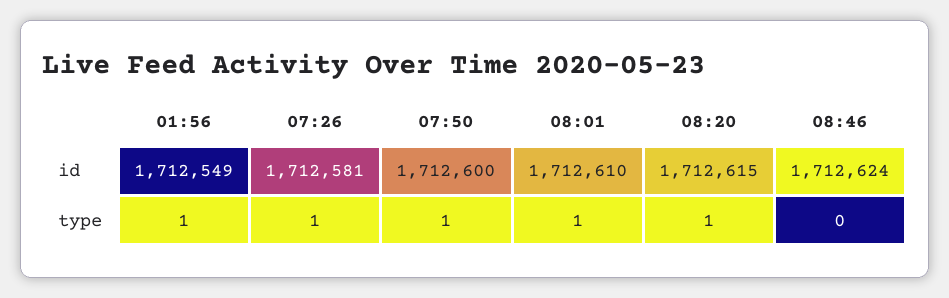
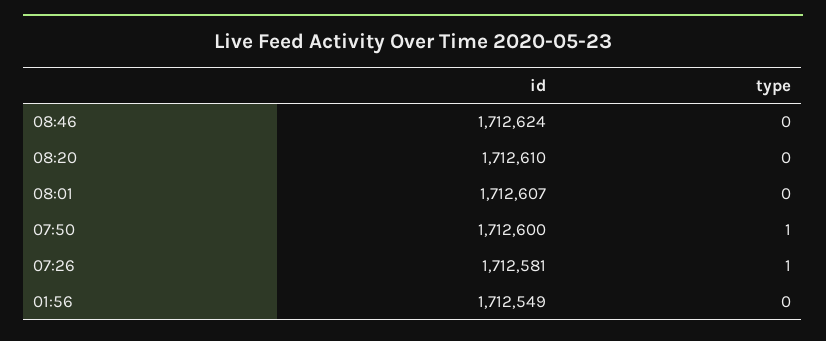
08:01, id: 1712610 -> 1712607
08:20, id: 1712615 -> 1712610
01:56, type: 1 -> 0
08:01, type: 1 -> 0
08:20, type: 1 -> 0

